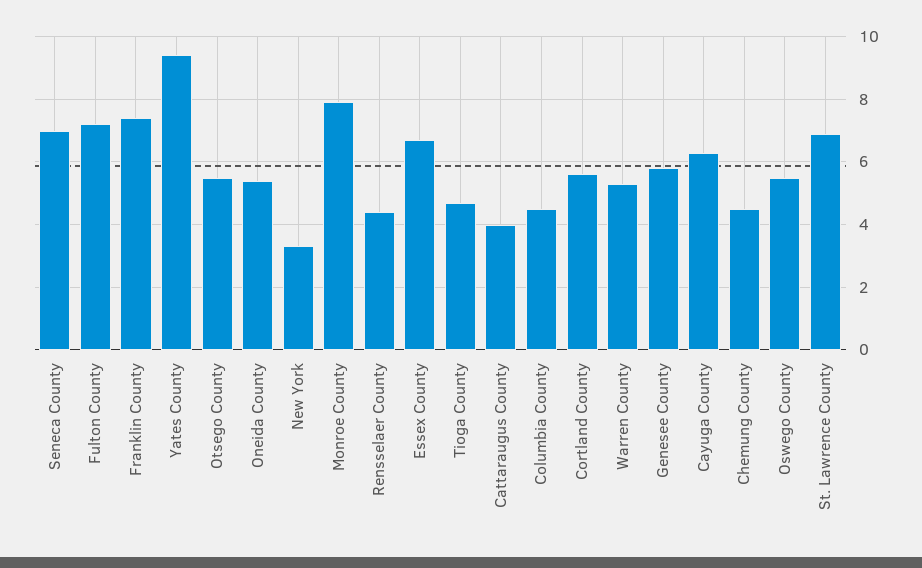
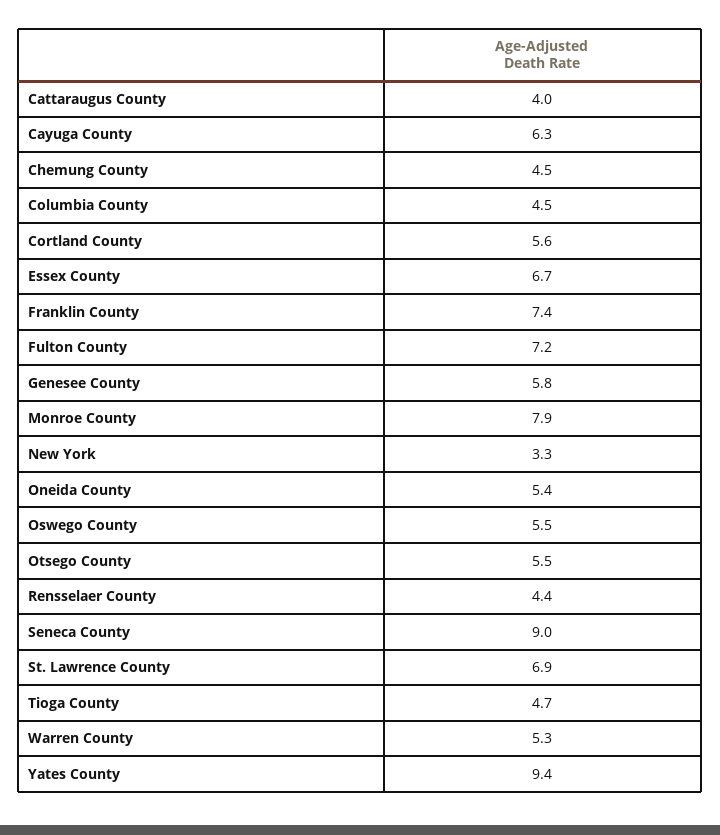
Seneca County: 7 -> 9

